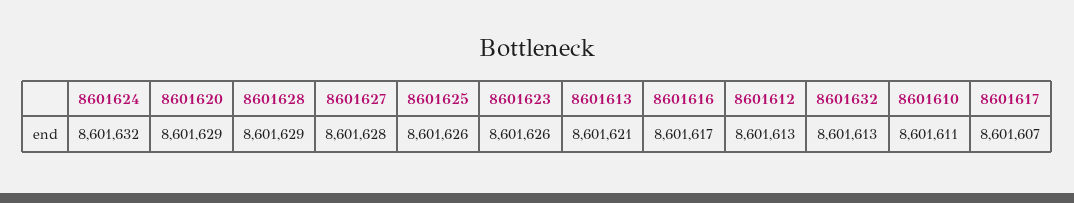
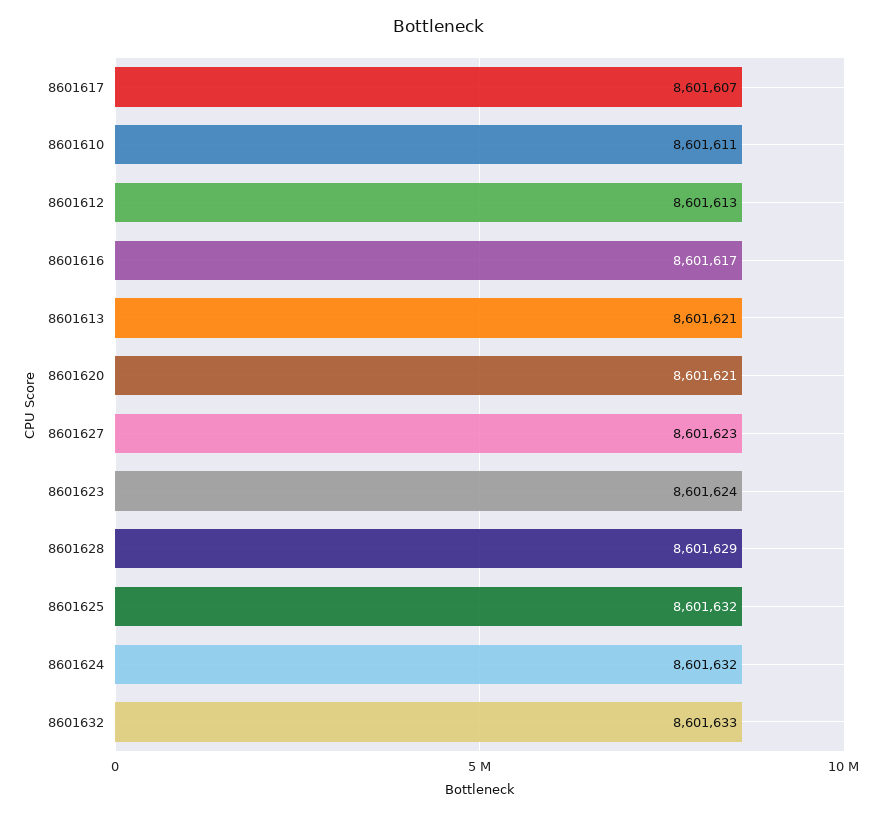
8601620: 8601629 -> 8601621
8601627: 8601628 -> 8601623
8601625: 8601626 -> 8601632
8601623: 8601626 -> 8601624
8601632: 8601613 -> 8601633

